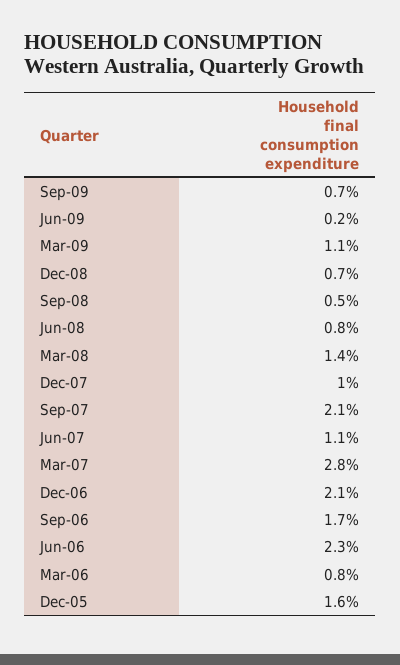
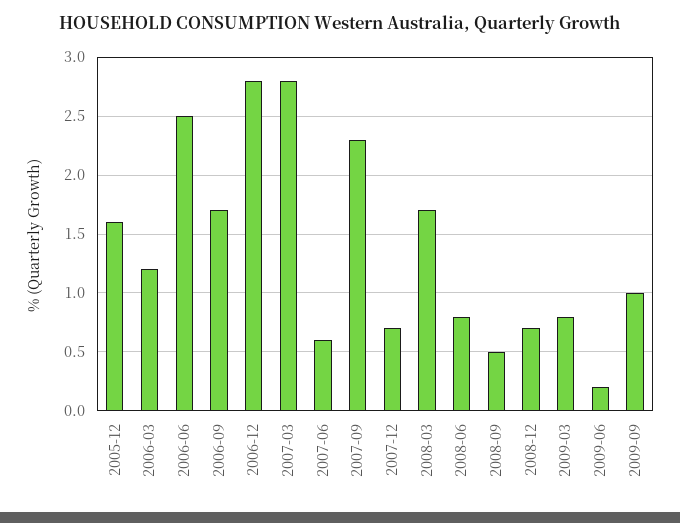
Sep-09: 0.7 -> 1
Mar-09: 1.1 -> 0.8
Mar-08: 1.4 -> 1.7
Dec-07: 1 -> 0.7
Sep-07: 2.1 -> 2.3
Jun-07: 1.1 -> 0.6
Dec-06: 2.1 -> 2.8
Jun-06: 2.3 -> 2.5
Mar-06: 0.8 -> 1.2

